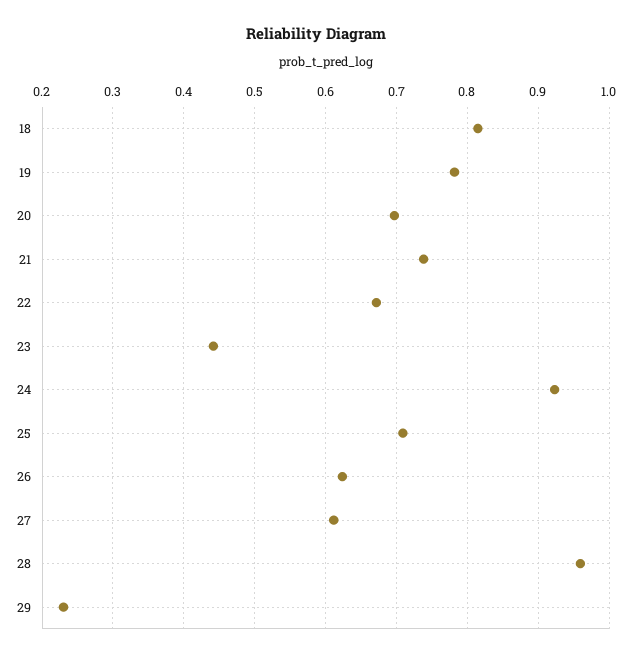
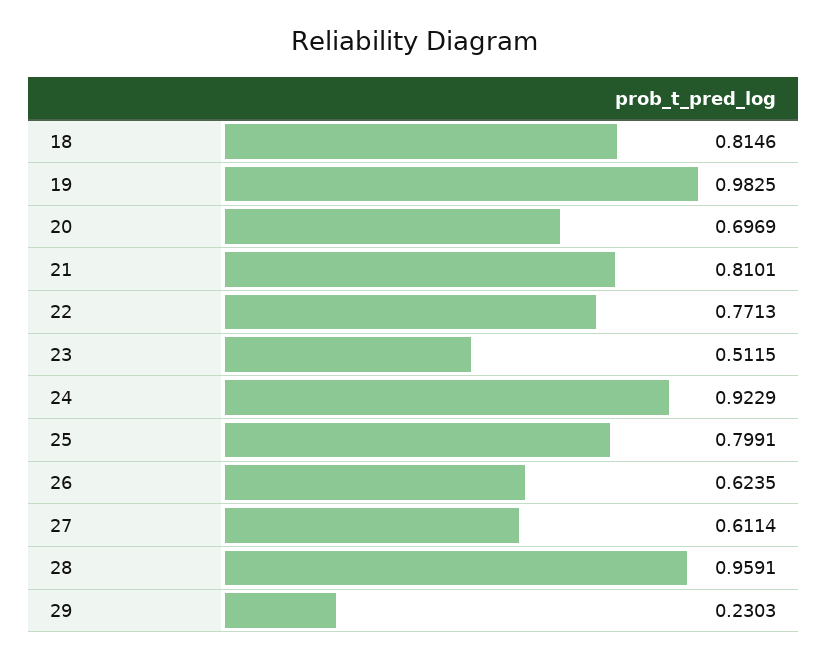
19: 0.78 -> 0.9825
21: 0.74 -> 0.8101
22: 0.67 -> 0.7713
23: 0.44 -> 0.5115
25: 0.71 -> 0.7991

